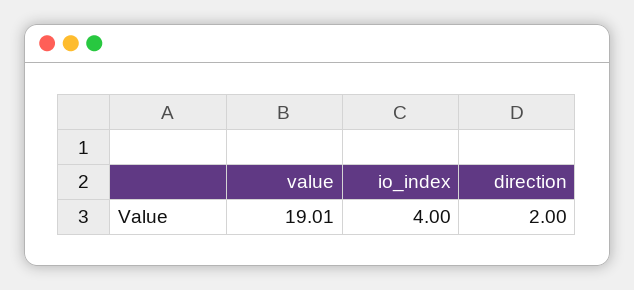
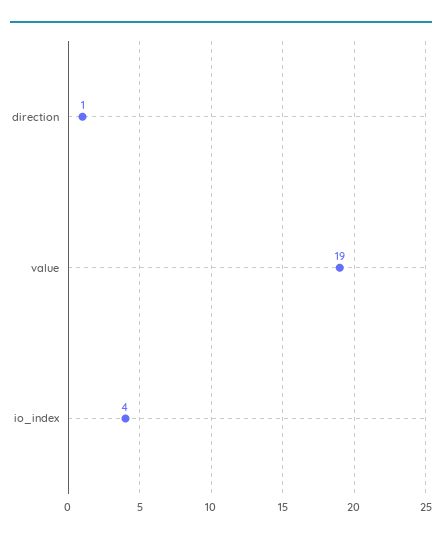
direction: 2 -> 1

